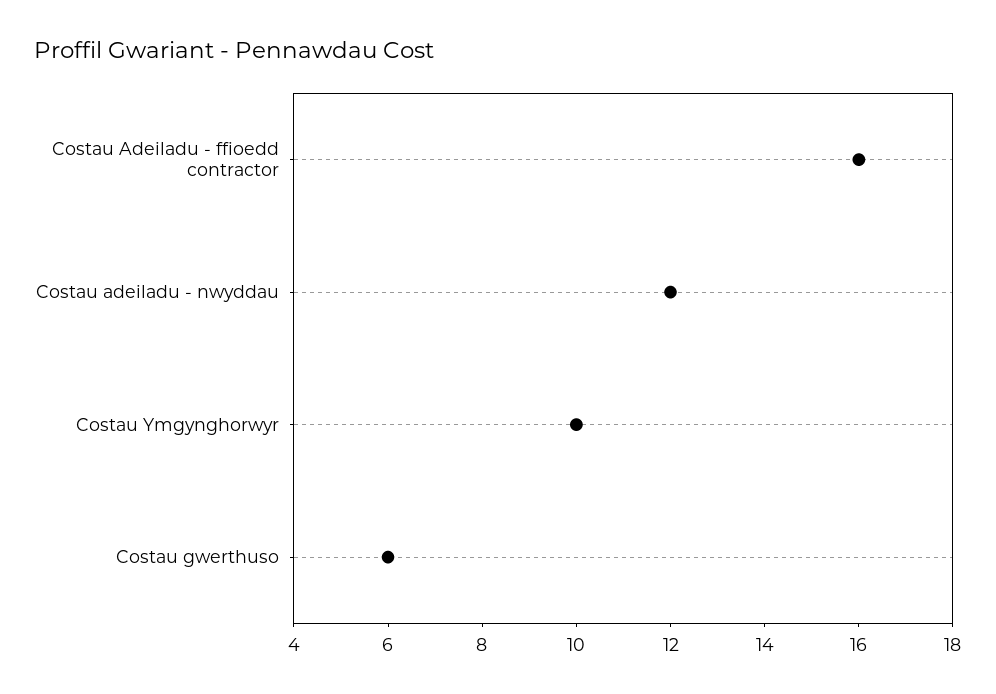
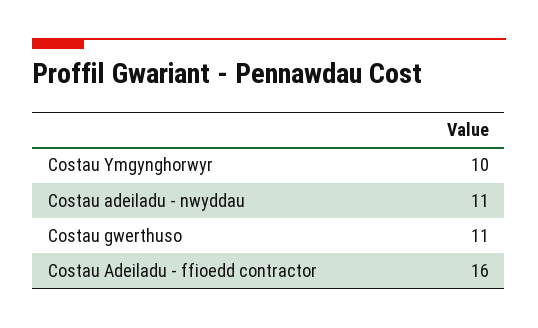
Costau adeiladu - nwyddau: 12 -> 11
Costau gwerthuso: 6 -> 11

